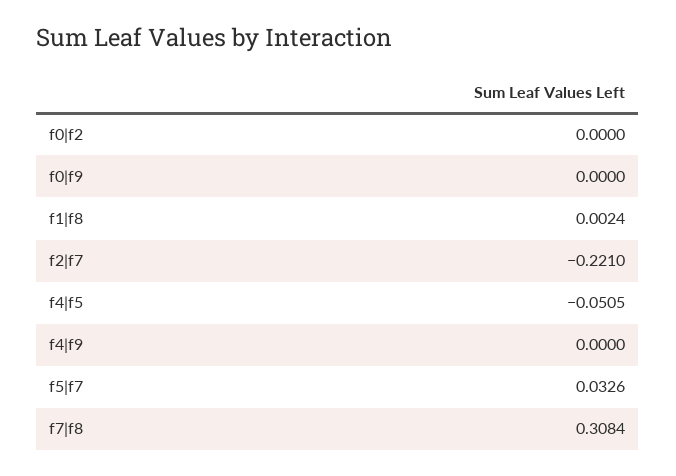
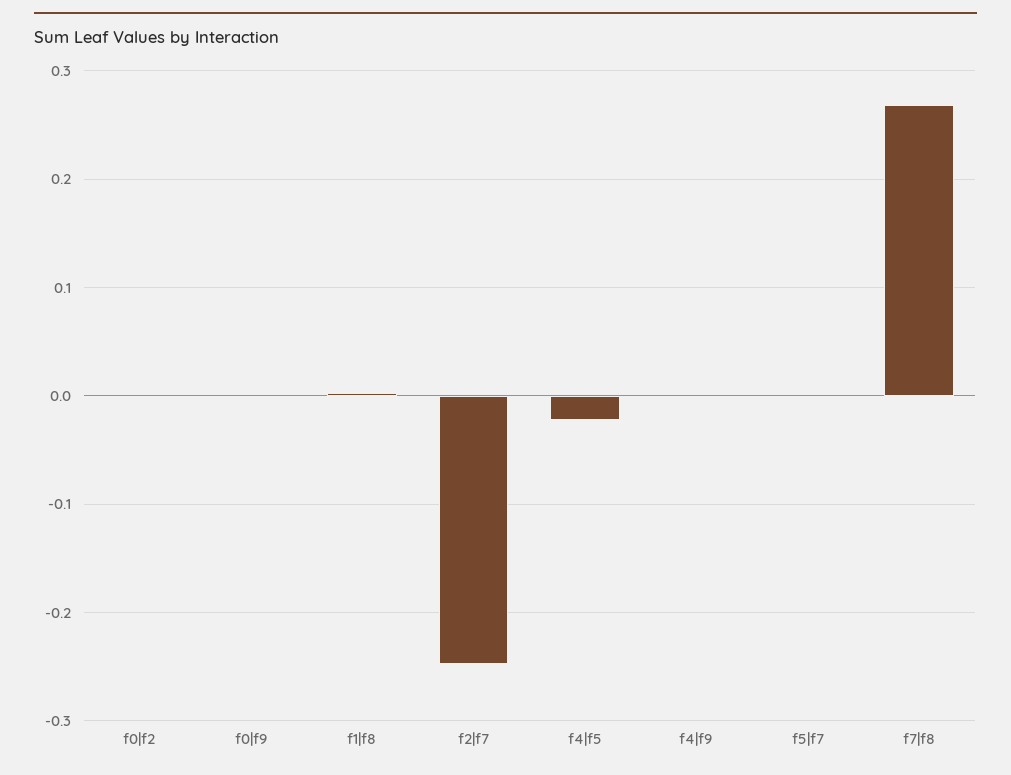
f2|f7: -0.221 -> -0.25
f4|f5: -0.0505 -> -0.02
f5|f7: 0.0326 -> 0
f7|f8: 0.3084 -> 0.27

